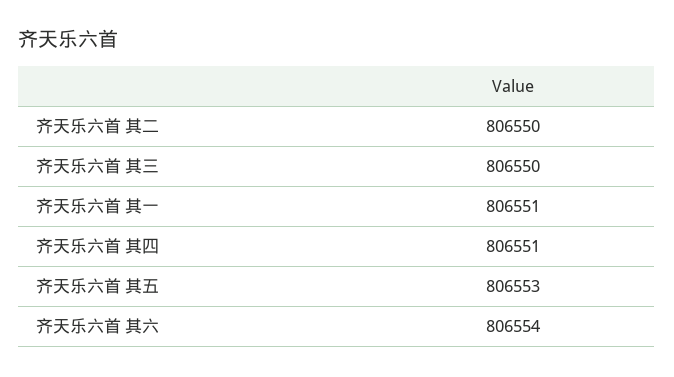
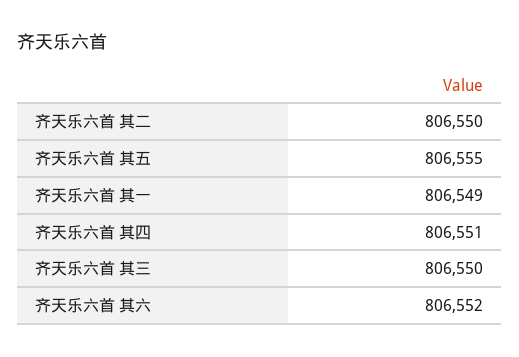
齐天乐六首 其一: 806551 -> 806549
齐天乐六首 其五: 806553 -> 806555
齐天乐六首 其六: 806554 -> 806552

